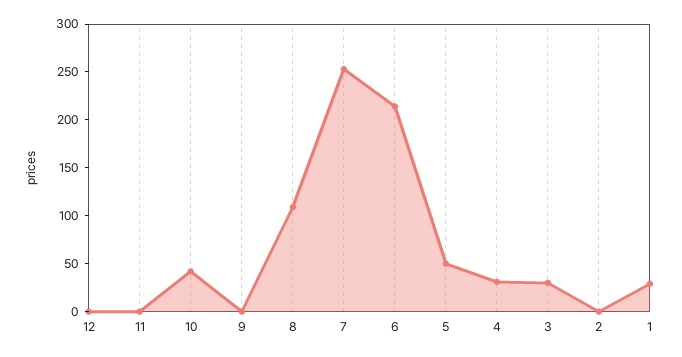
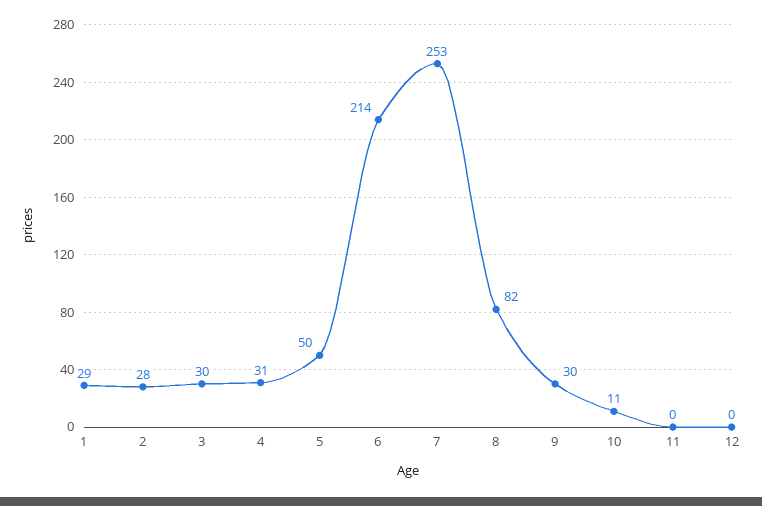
10: 40 -> 11
9: 0 -> 30
8: 110 -> 82
2: 0 -> 28

